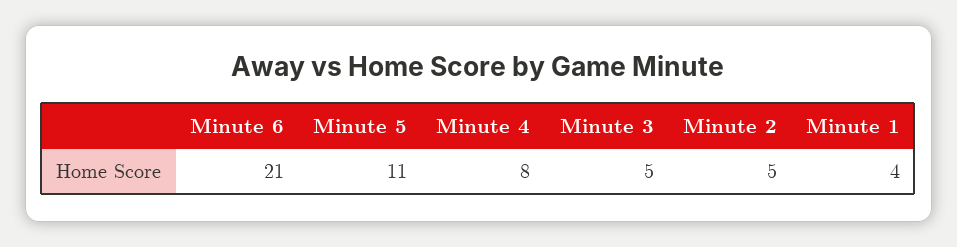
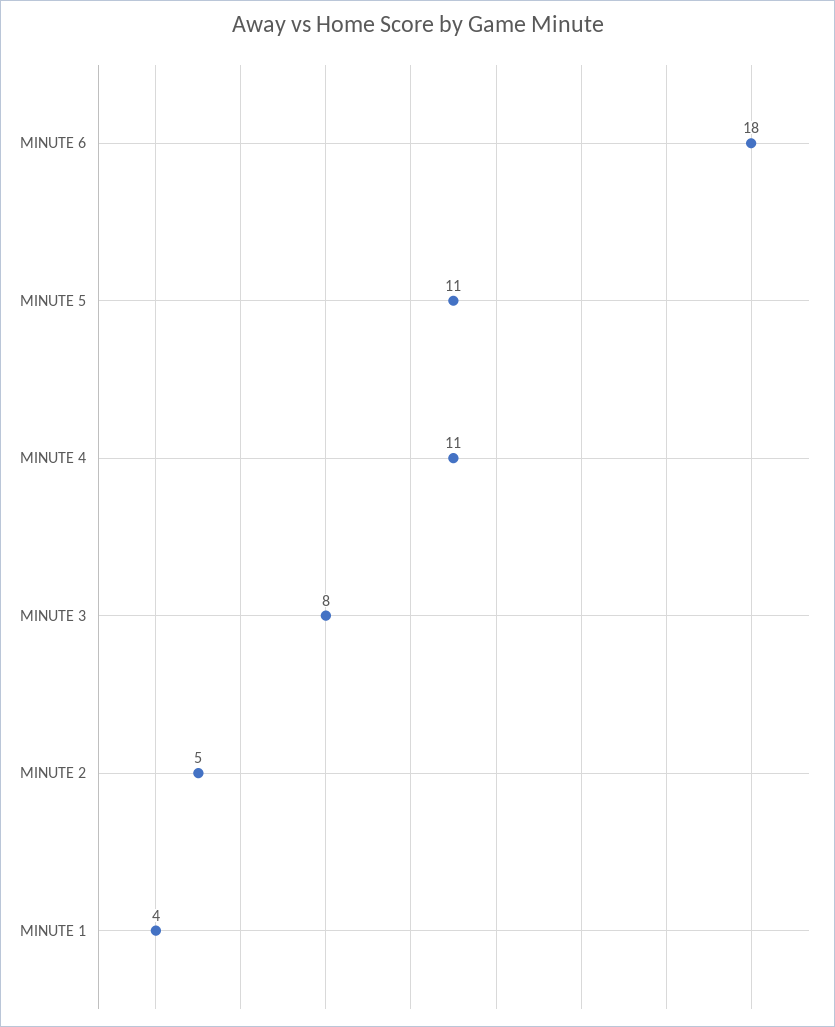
Minute 6: 21 -> 18
Minute 4: 8 -> 11
Minute 3: 5 -> 8

